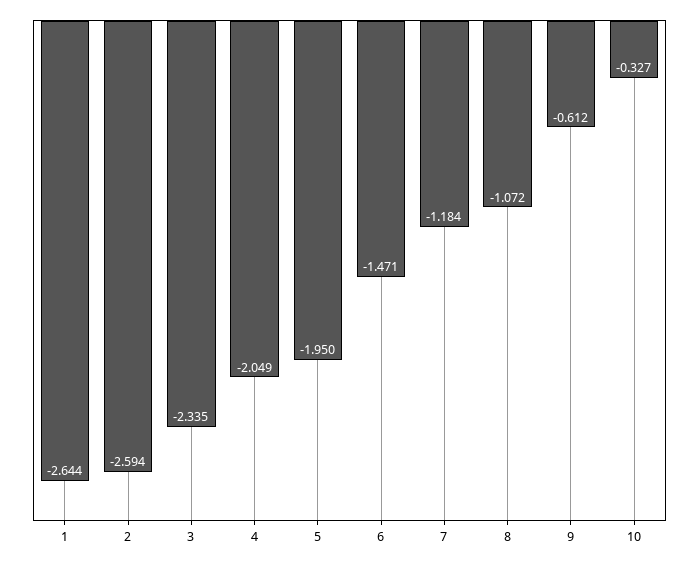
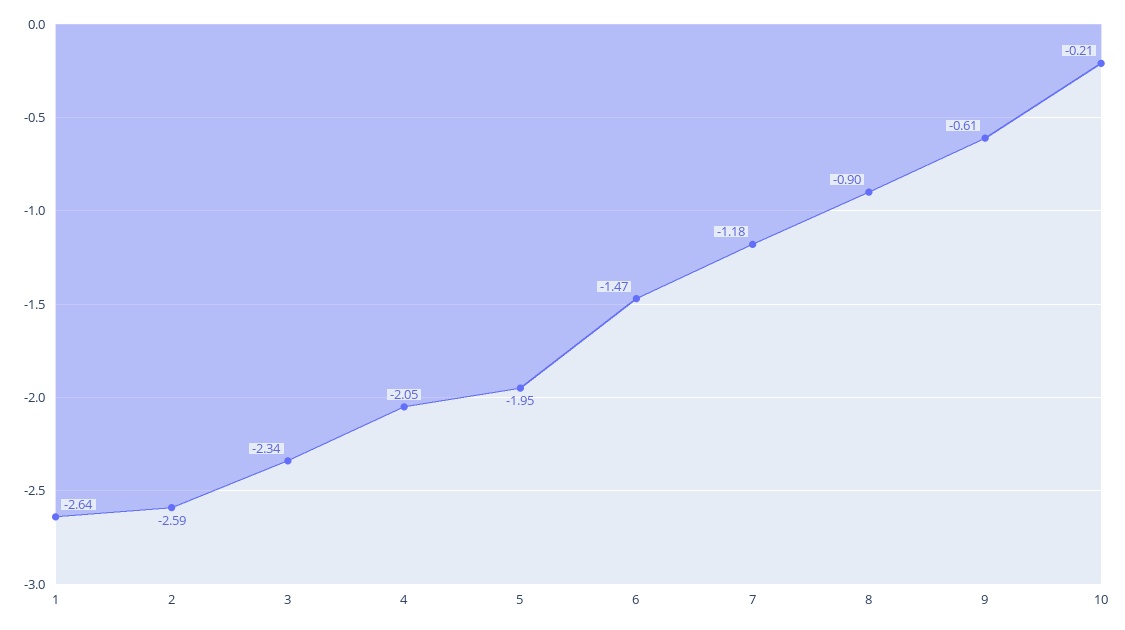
8: -1.072 -> -0.9
10: -0.327 -> -0.21

